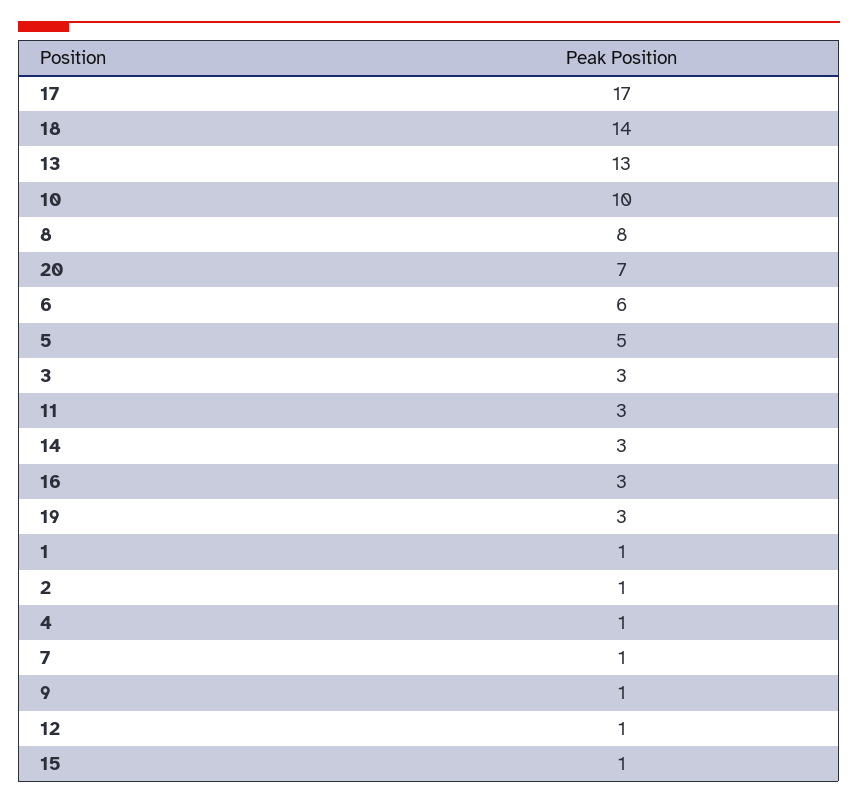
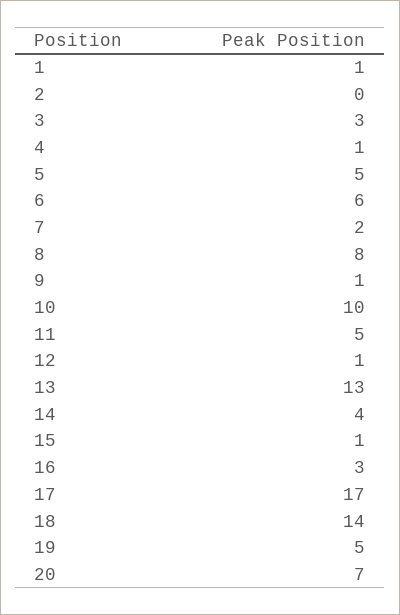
11: 3 -> 5
14: 3 -> 4
19: 3 -> 5
2: 1 -> 0
7: 1 -> 2

